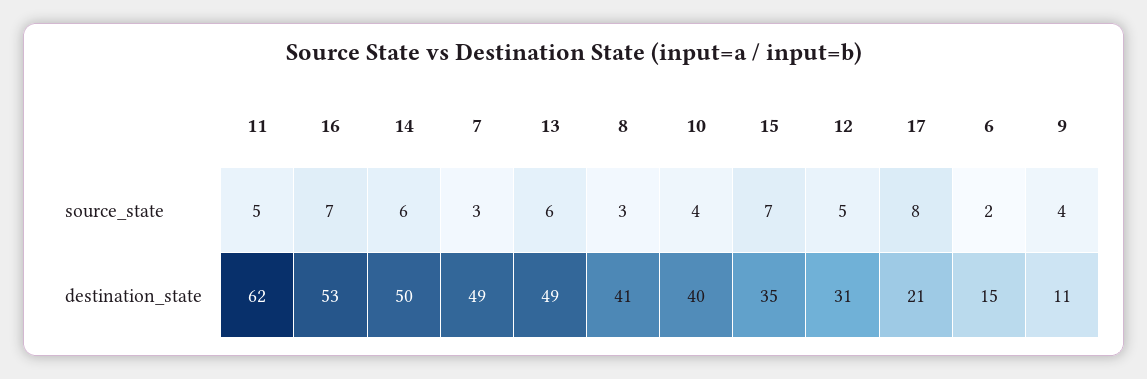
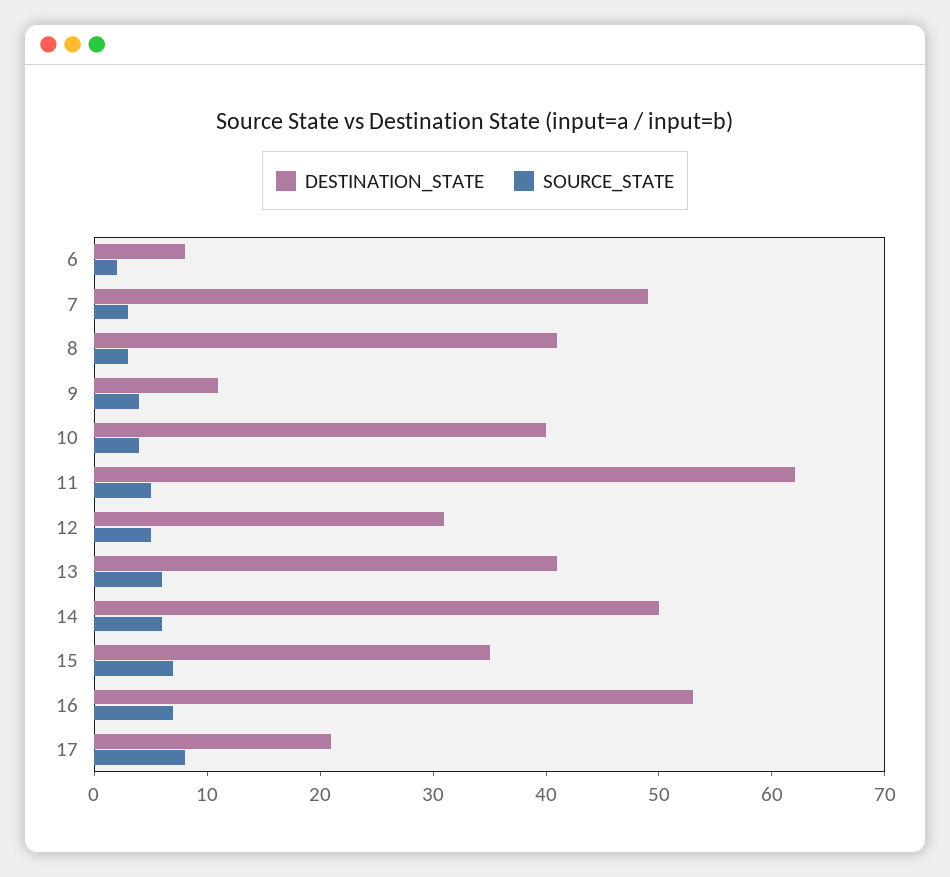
destination_state, 13: 49 -> 41
destination_state, 6: 15 -> 8

